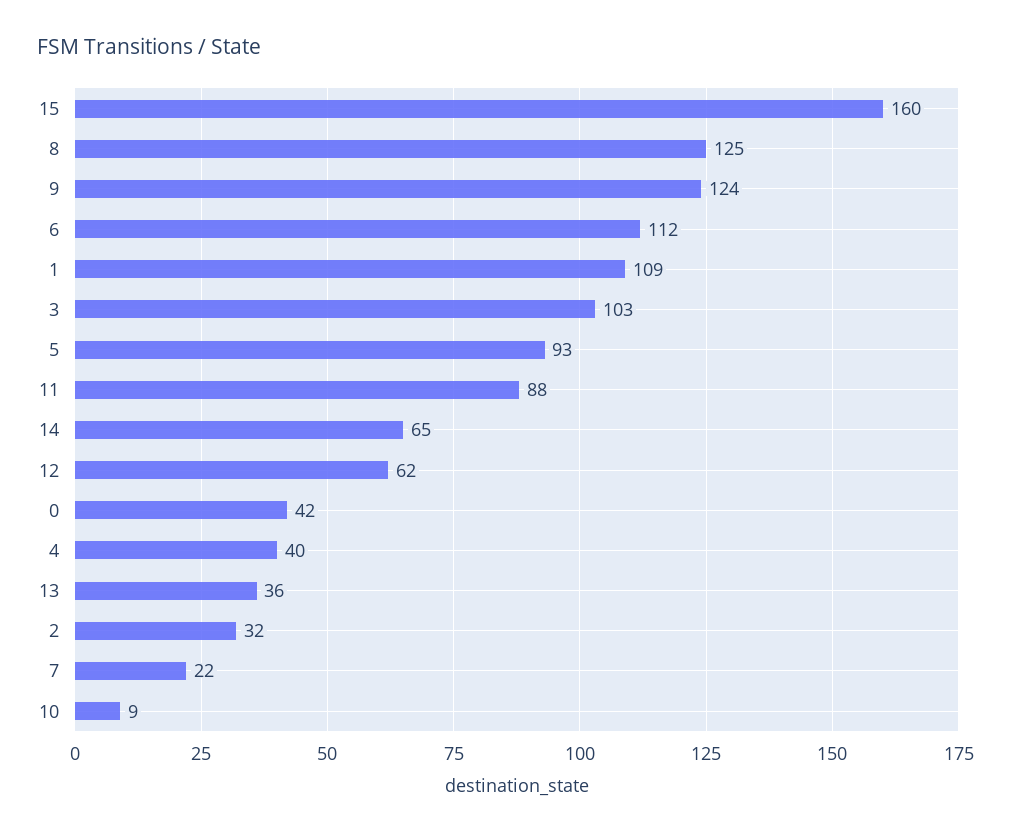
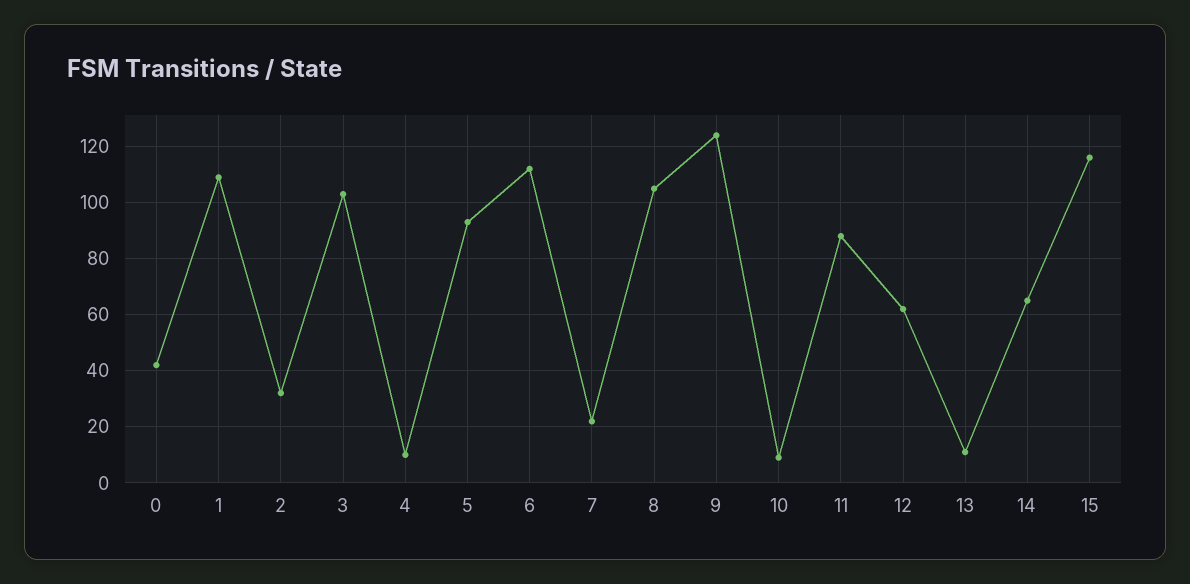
15: 160 -> 115
8: 125 -> 105
4: 40 -> 10
13: 36 -> 10

